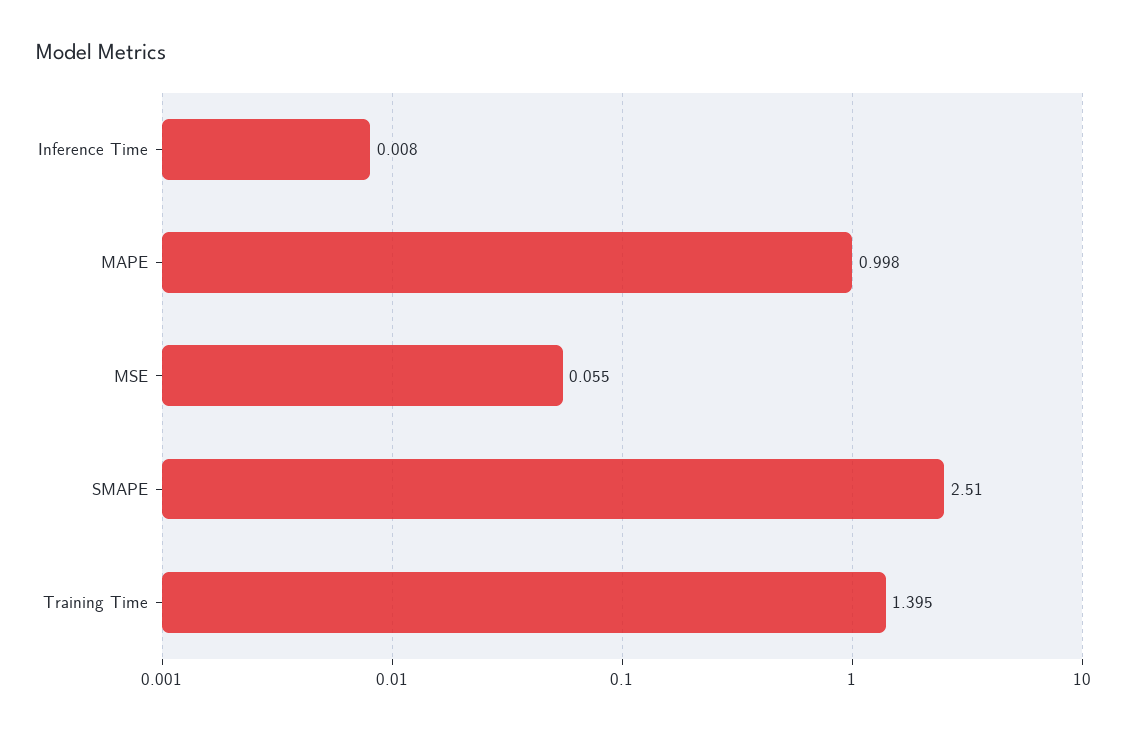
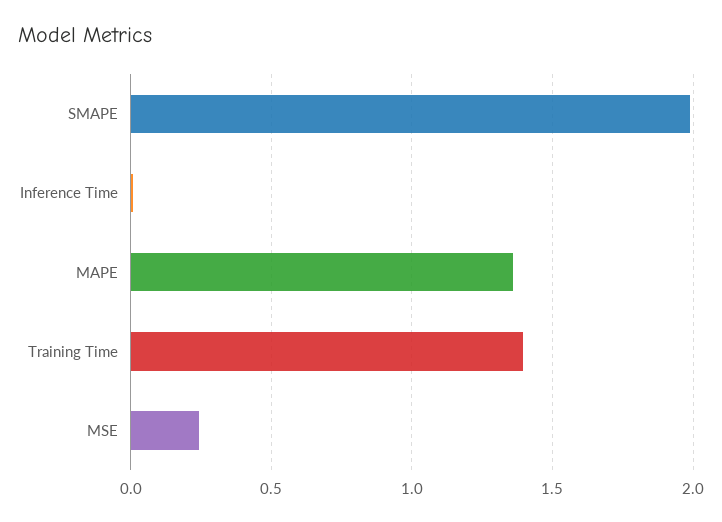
MAPE: 0.998 -> 1.35
MSE: 0.055 -> 0.25
SMAPE: 2.51 -> 2

